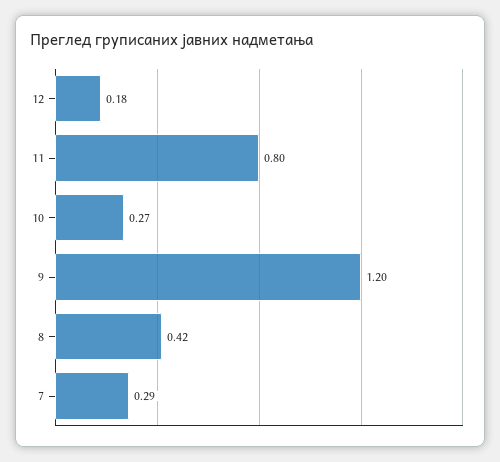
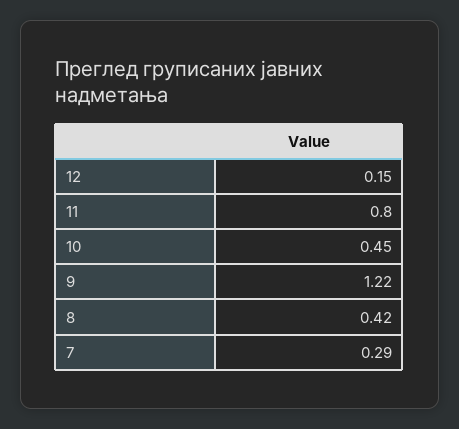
12: 0.18 -> 0.15
10: 0.27 -> 0.45
9: 1.2 -> 1.22

